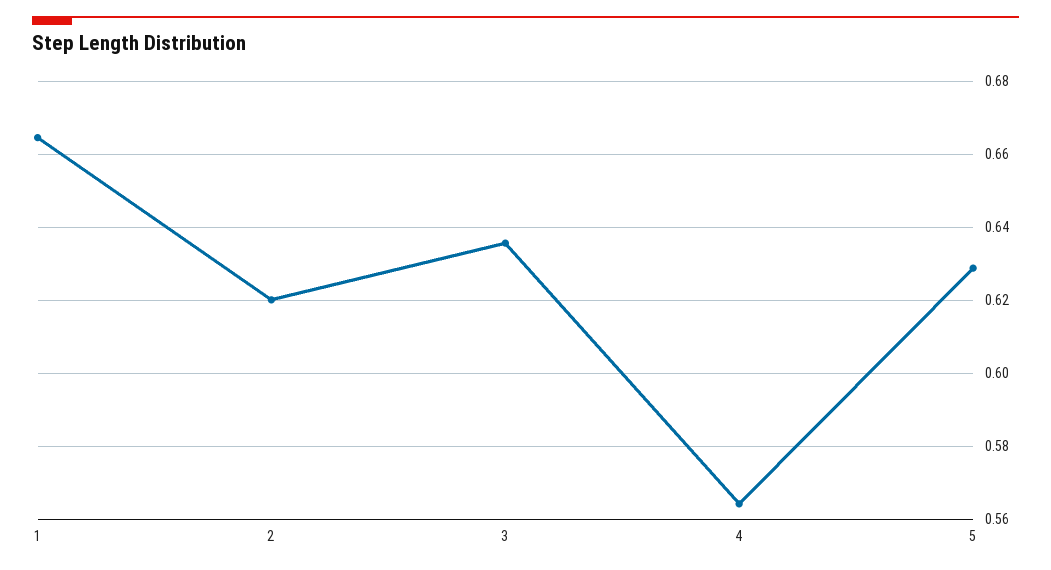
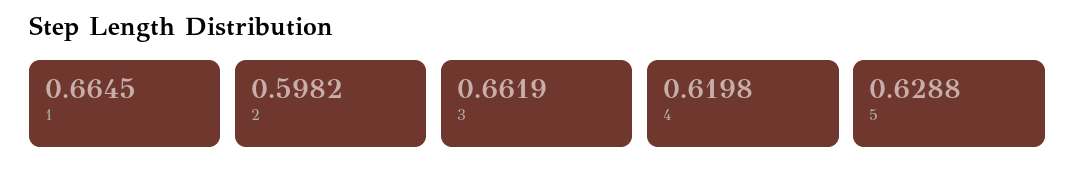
2: 0.62 -> 0.5982
3: 0.636 -> 0.6619
4: 0.564 -> 0.6198

